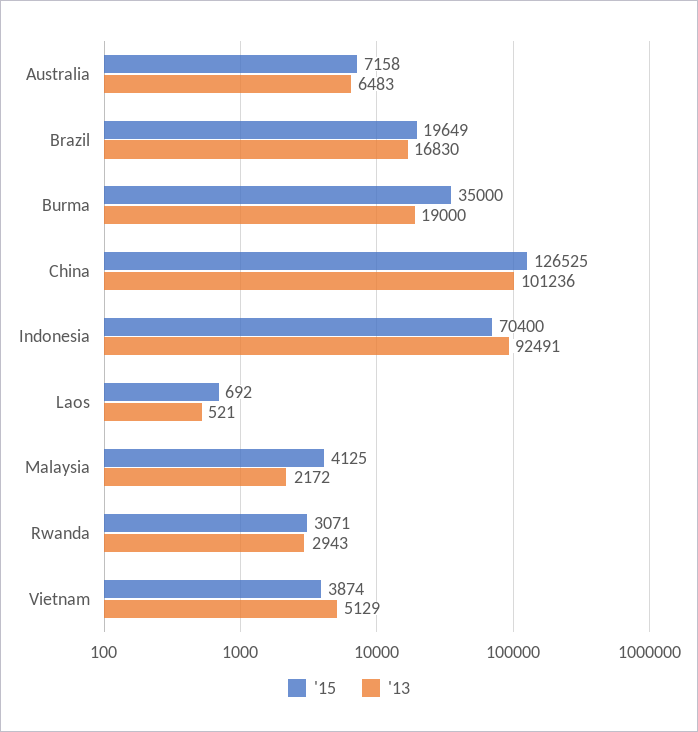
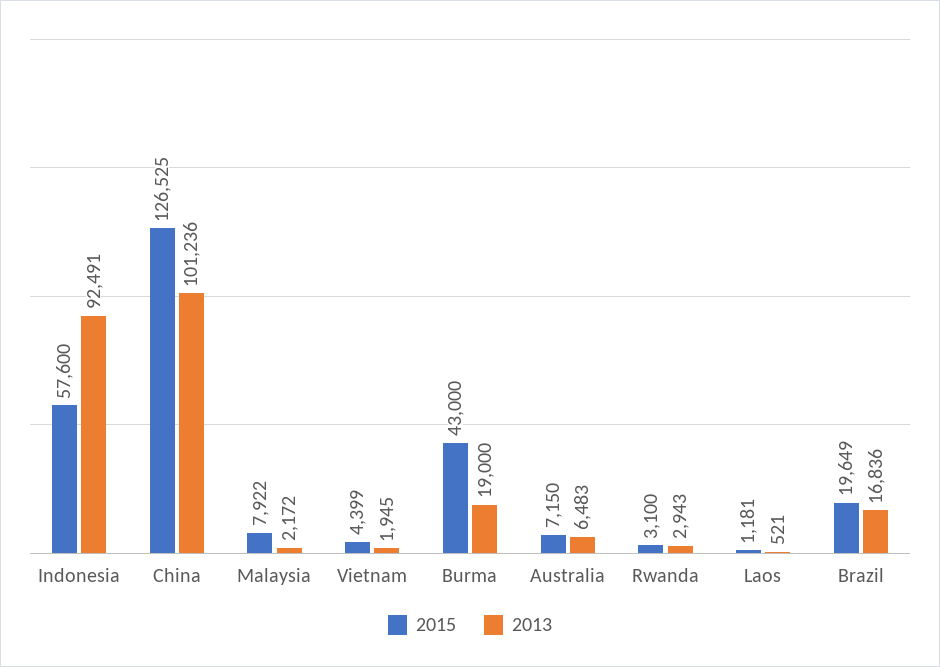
'15, Australia: 7158 -> 7150
'13, Brazil: 16830 -> 16836
'15, Burma: 35000 -> 43000
'15, Indonesia: 70400 -> 57600
'15, Laos: 692 -> 1181
'15, Malaysia: 4125 -> 7922
'15, Rwanda: 3071 -> 3100
'15, Vietnam: 3874 -> 4399
'13, Vietnam: 5129 -> 1945

